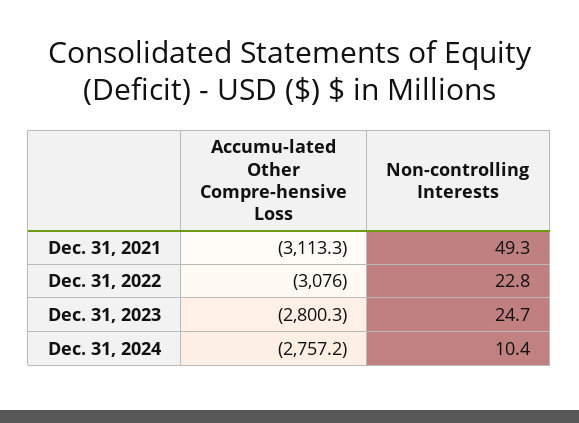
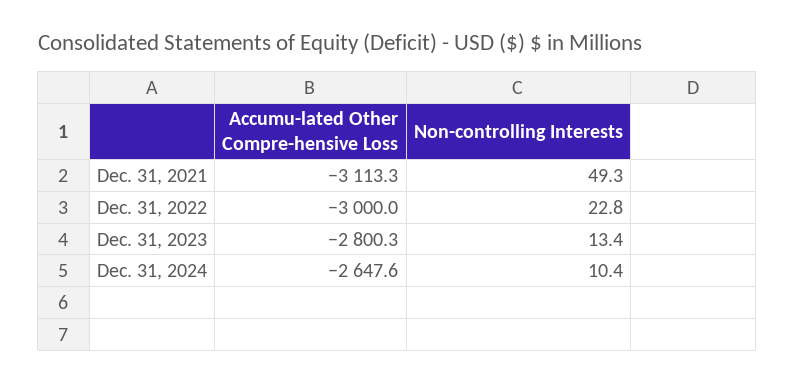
Accumu-lated Other Compre-hensive Loss, Dec. 31, 2022: -3076 -> -3000
Non-controlling Interests, Dec. 31, 2023: 24.7 -> 13.4
Accumu-lated Other Compre-hensive Loss, Dec. 31, 2024: -2757.2 -> -2647.6

